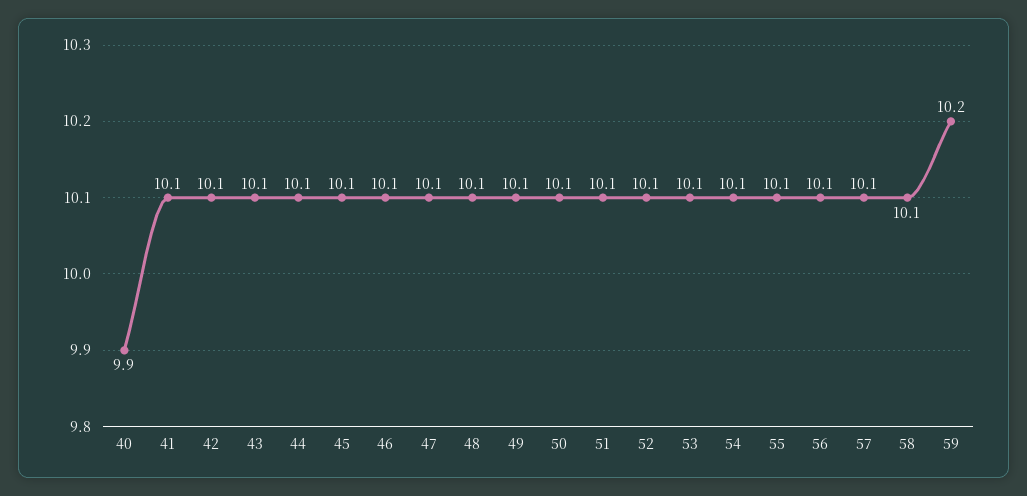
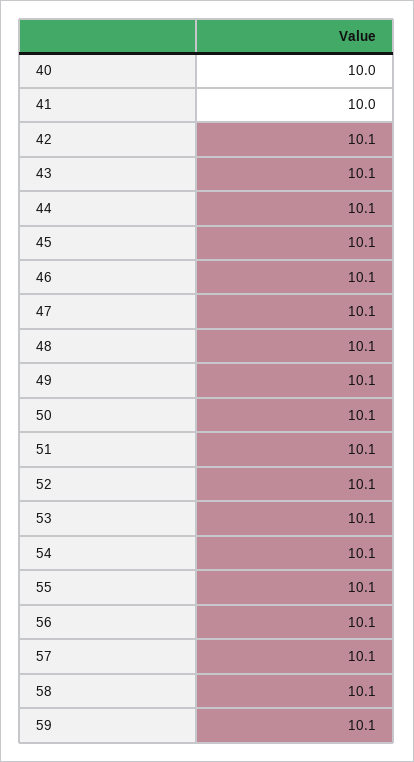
40: 9.9 -> 10
41: 10.1 -> 10
59: 10.2 -> 10.1

